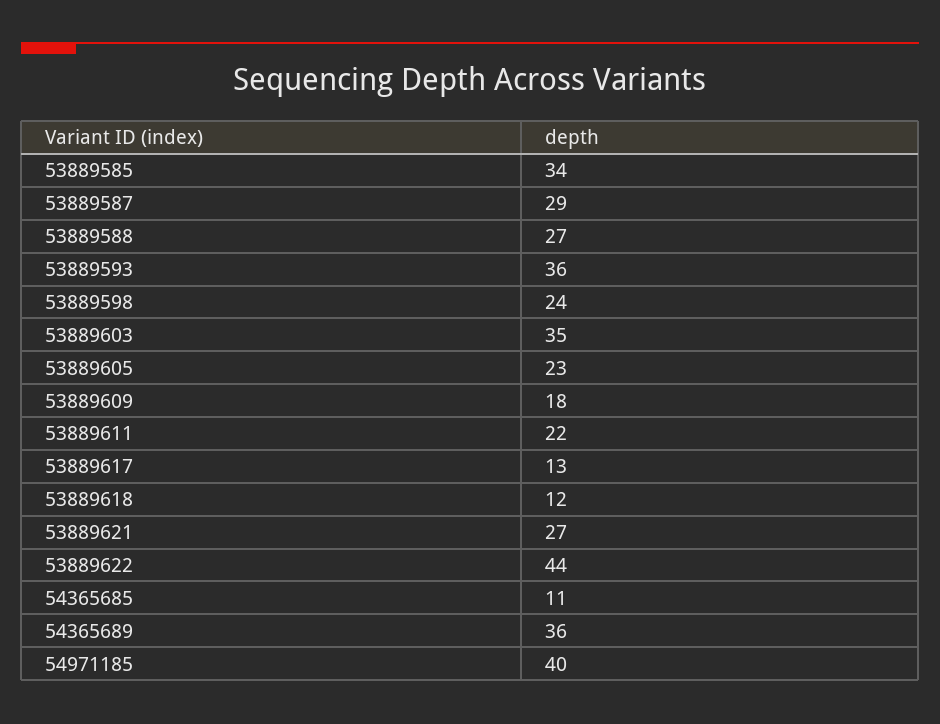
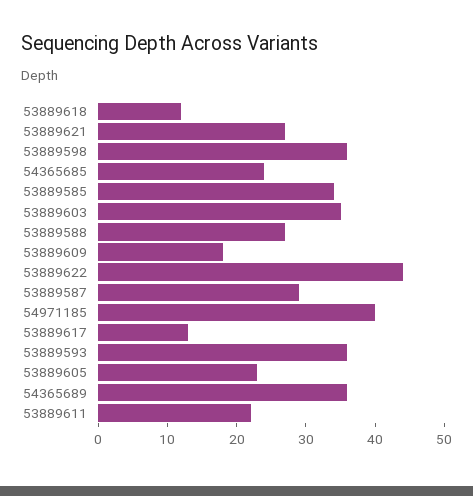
53889598: 24 -> 35
54365685: 11 -> 25

